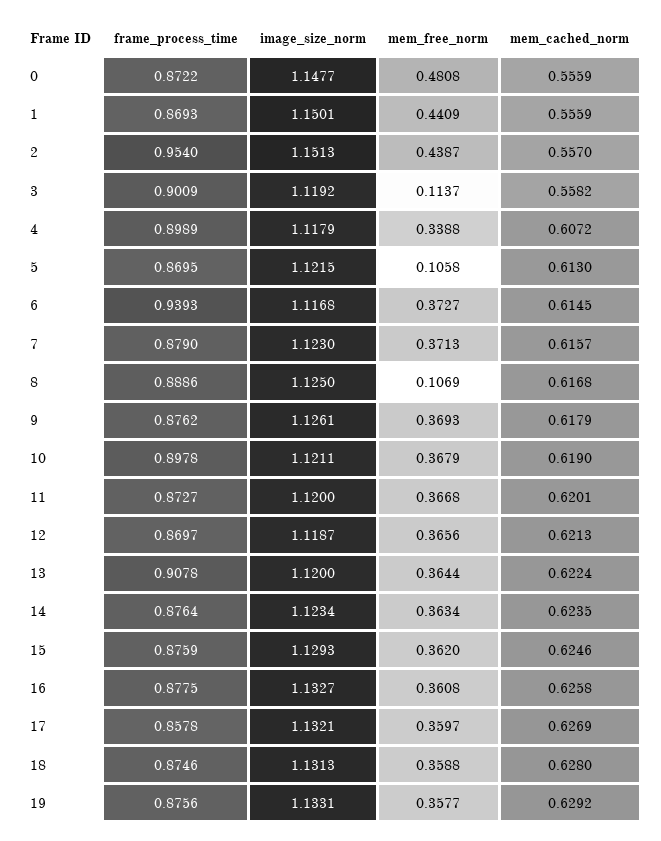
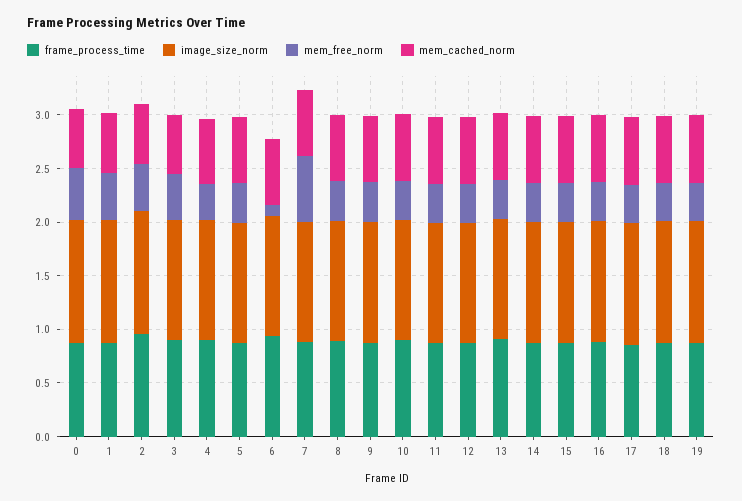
mem_free_norm, 3: 0.1137 -> 0.4
mem_free_norm, 5: 0.1058 -> 0.4
mem_free_norm, 6: 0.3727 -> 0.1
mem_free_norm, 7: 0.3713 -> 0.6
mem_free_norm, 8: 0.1069 -> 0.4

